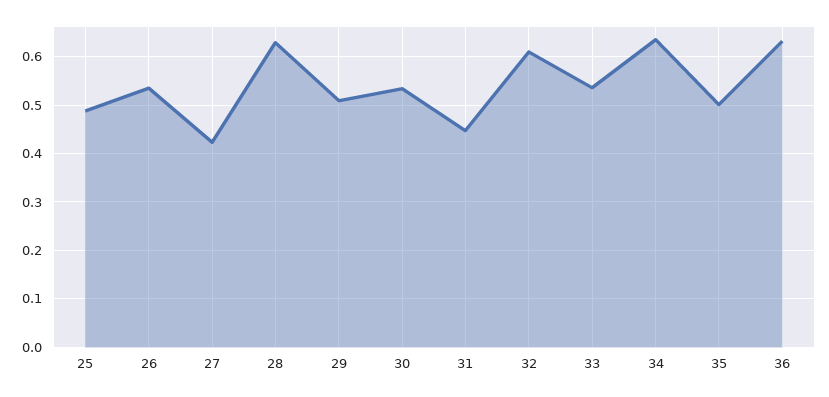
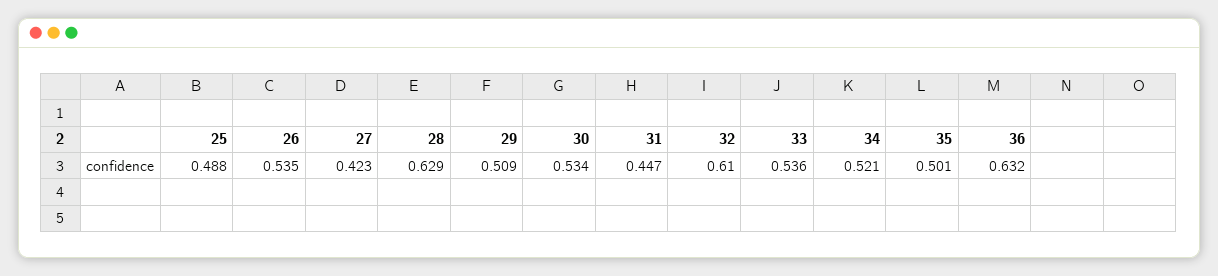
34: 0.64 -> 0.521

